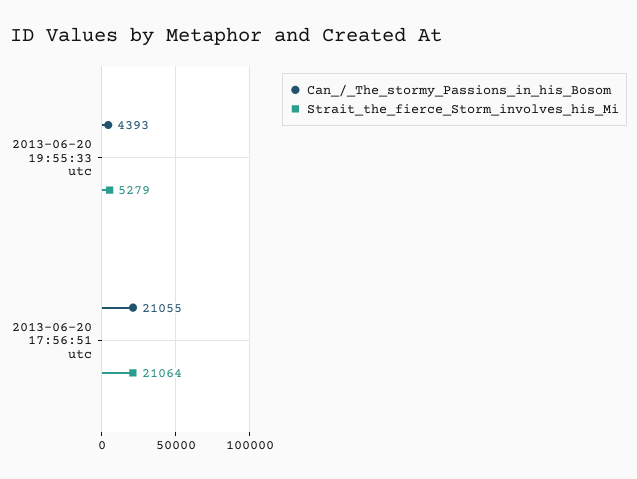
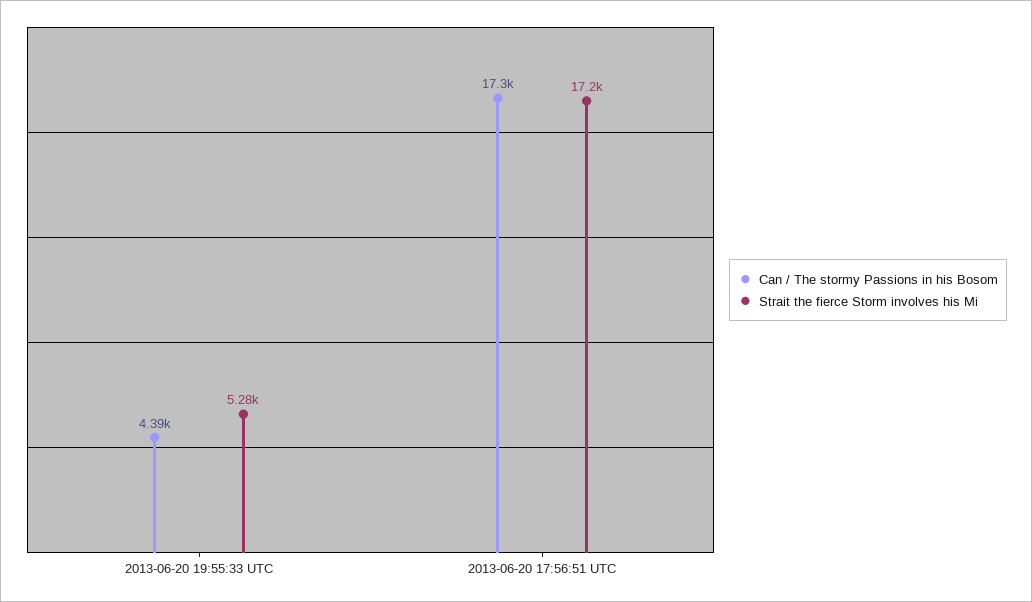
Can_/_The_stormy_Passions_in_his_Bosom, 2013-06-20 17:56:51 utc: 21055 -> 17300
Strait_the_fierce_Storm_involves_his_Mi, 2013-06-20 17:56:51 utc: 21064 -> 17200

